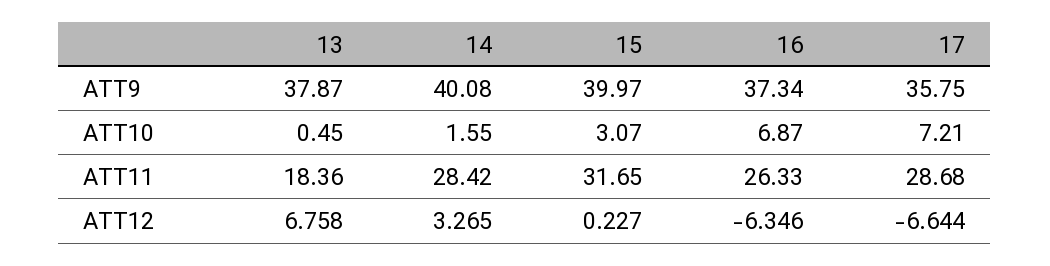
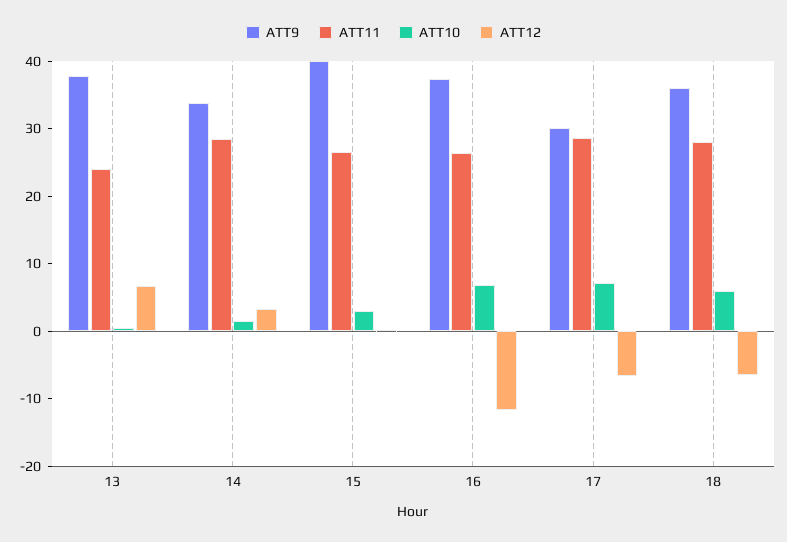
ATT9, 14: 40.08 -> 34
ATT9, 17: 35.75 -> 30
ATT11, 13: 18.36 -> 24
ATT11, 15: 31.65 -> 26
ATT12, 16: -6.346 -> -12
ATT9, 18: none -> 36
ATT11, 18: none -> 28
ATT10, 18: none -> 6
ATT12, 18: none -> -6

